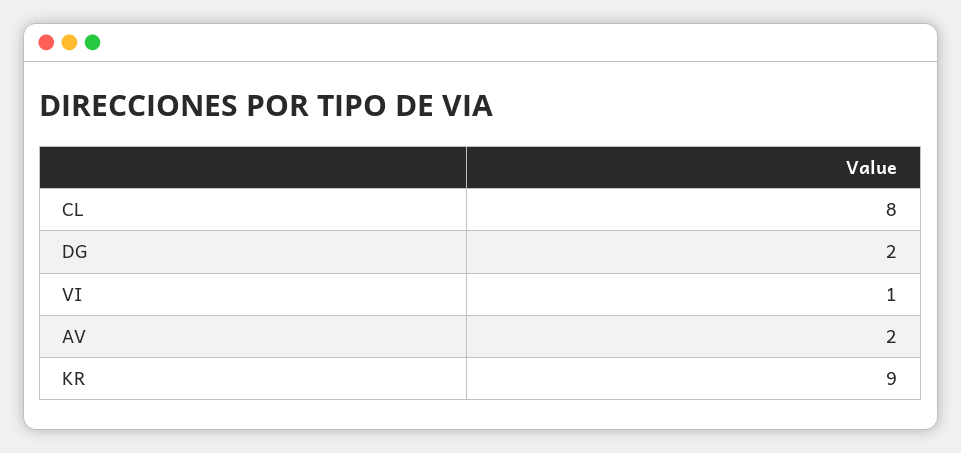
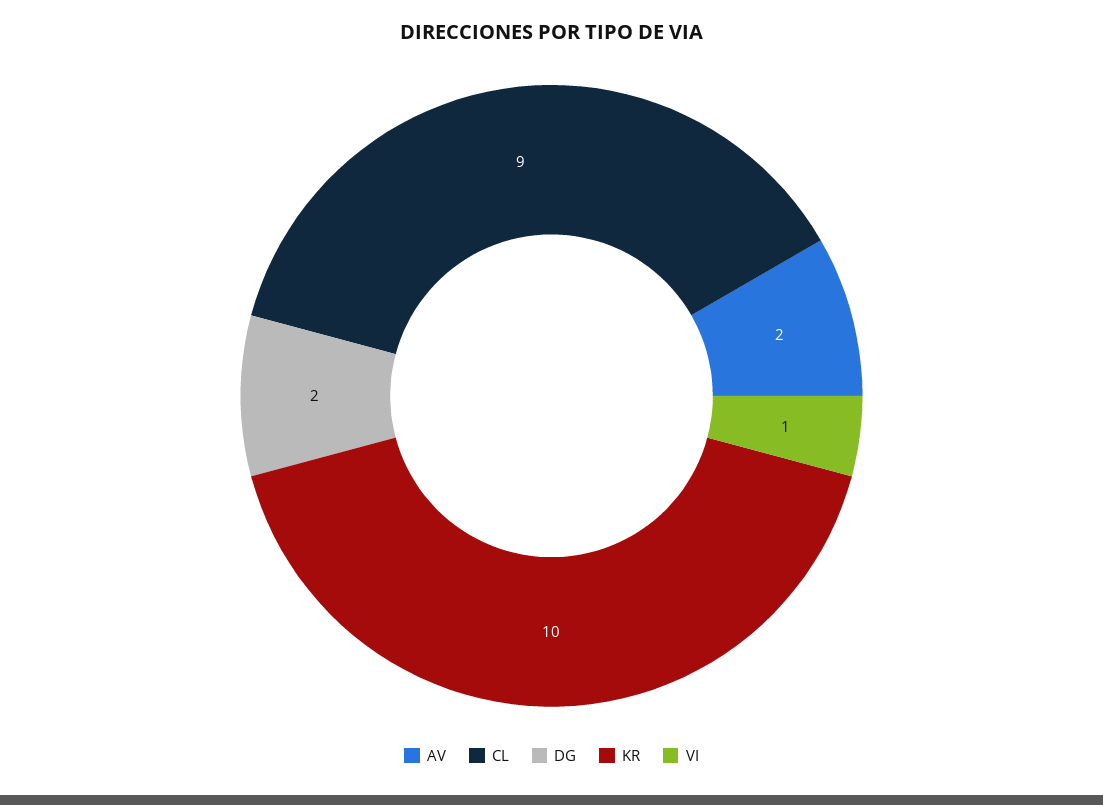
CL: 8 -> 9
KR: 9 -> 10

